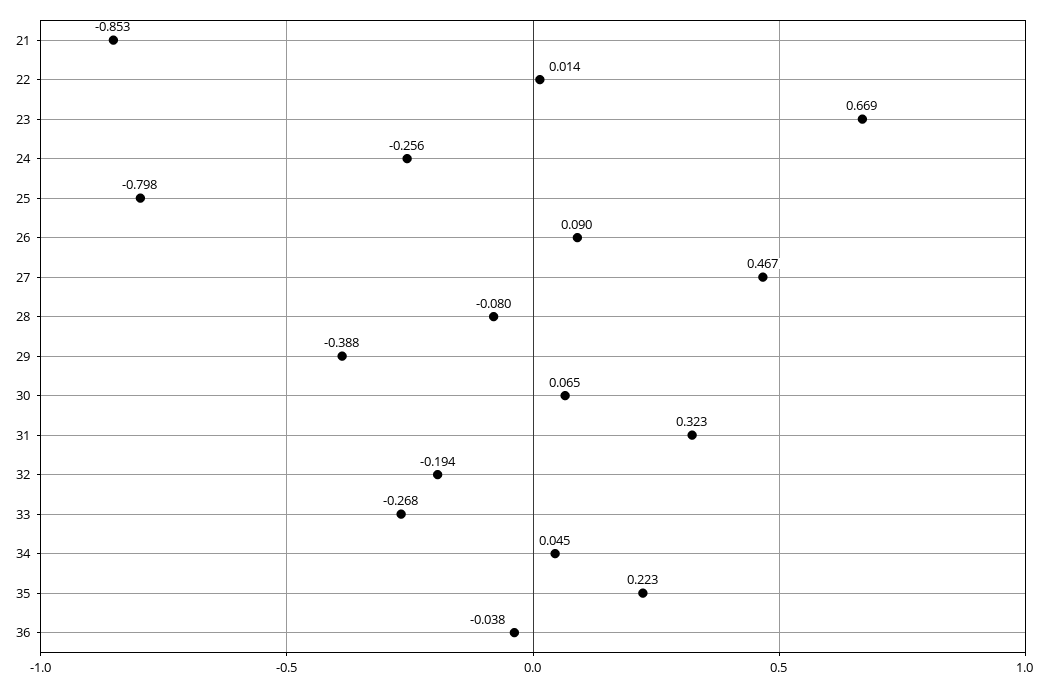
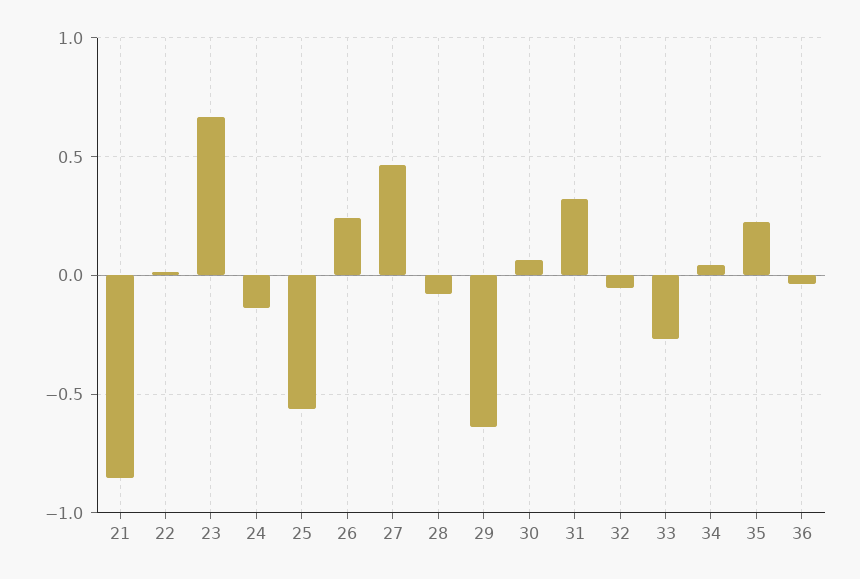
24: -0.256 -> -0.15
25: -0.798 -> -0.55
26: 0.09 -> 0.25
29: -0.388 -> -0.65
32: -0.194 -> -0.05

